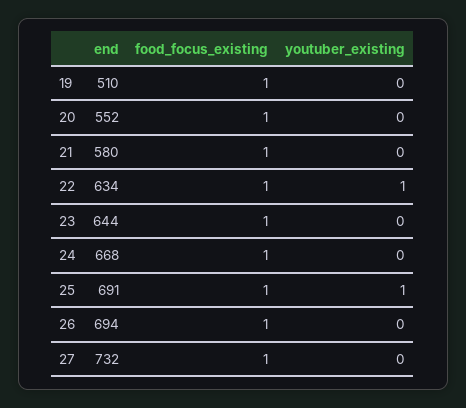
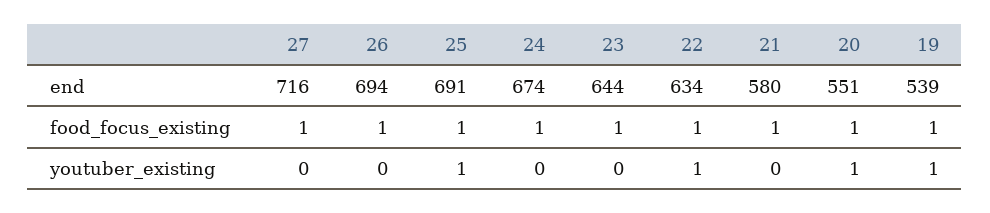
end, 19: 510 -> 539
youtuber_existing, 19: 0 -> 1
end, 20: 552 -> 551
youtuber_existing, 20: 0 -> 1
end, 24: 668 -> 674
end, 27: 732 -> 716

